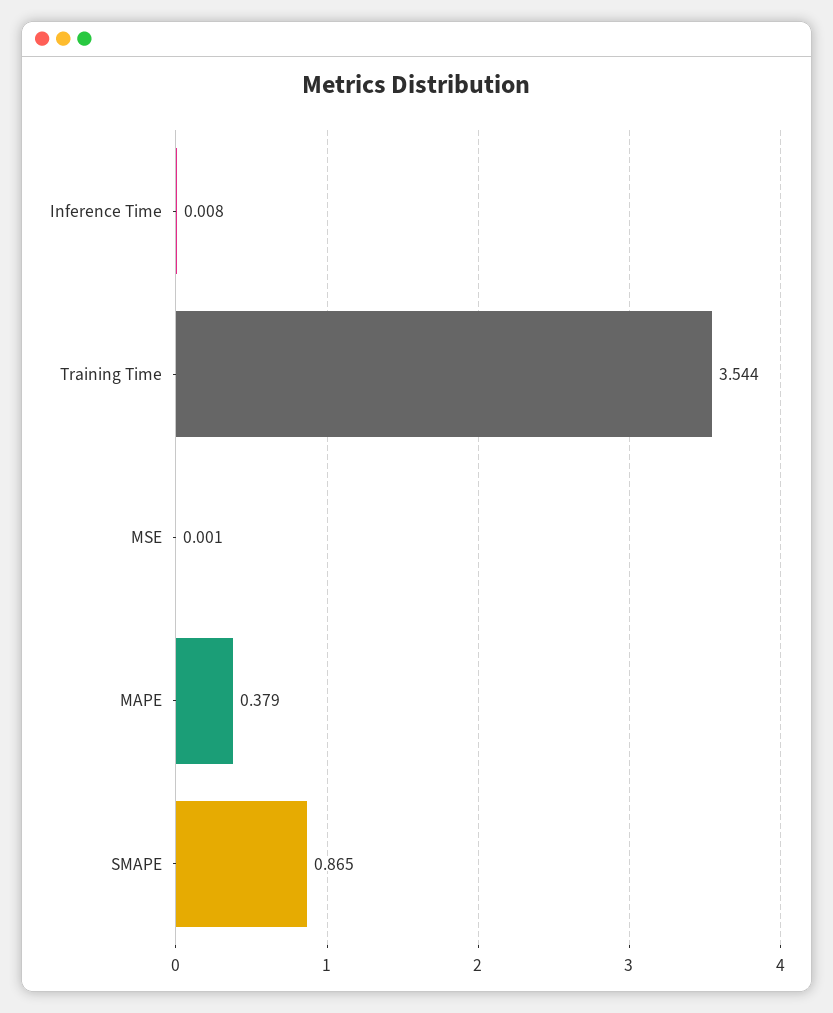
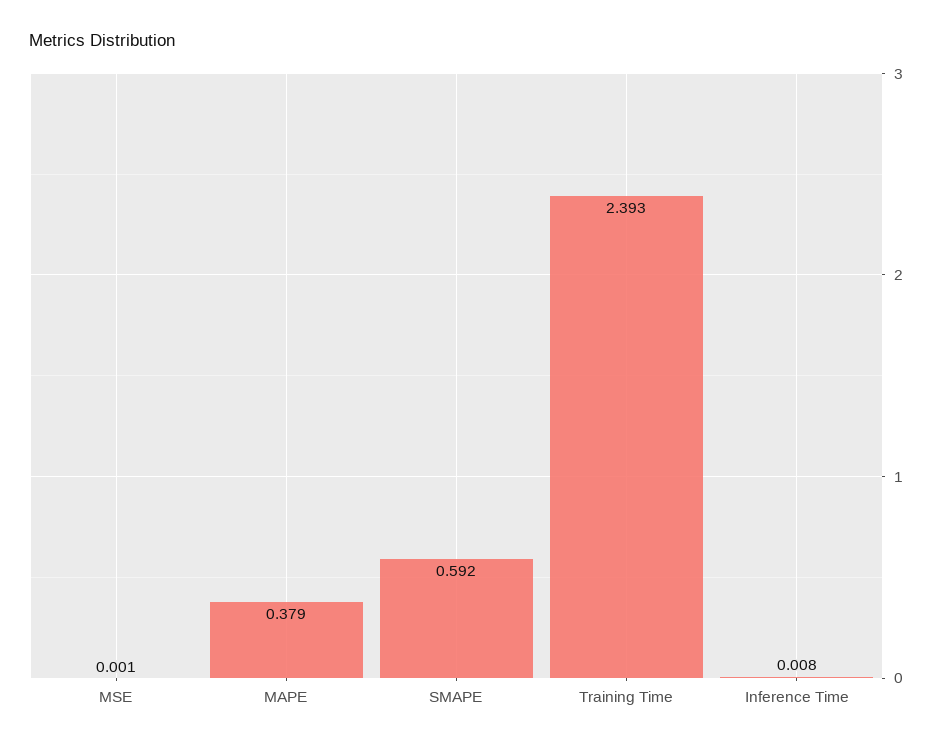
Training Time: 3.544 -> 2.393
SMAPE: 0.865 -> 0.592

